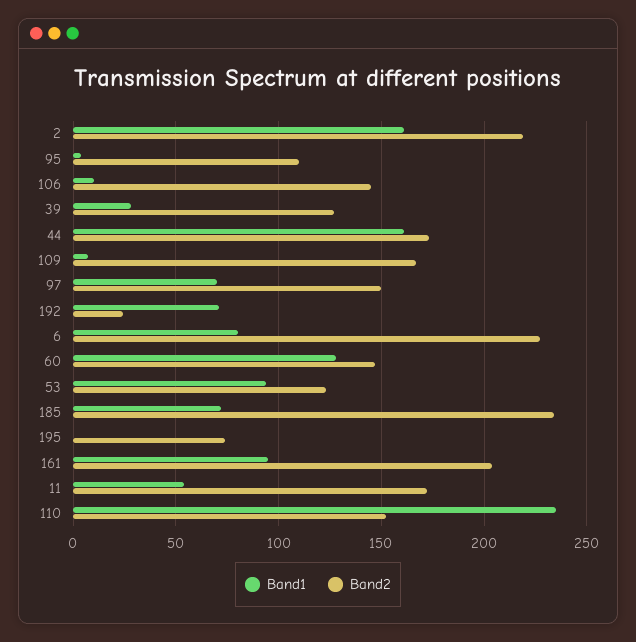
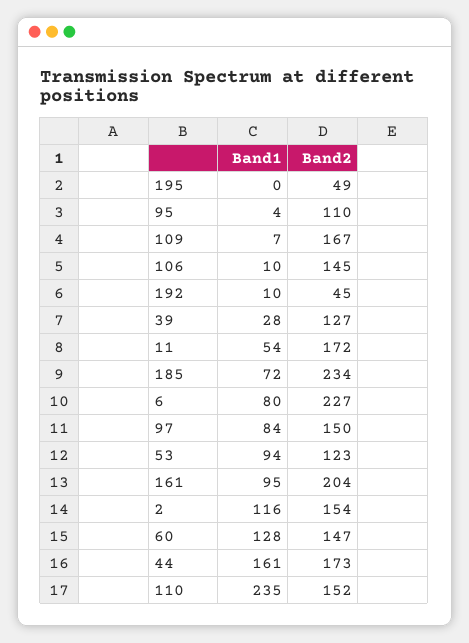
Band1, 2: 160 -> 116
Band2, 2: 220 -> 154
Band1, 97: 70 -> 84
Band1, 192: 70 -> 10
Band2, 192: 25 -> 45
Band2, 195: 75 -> 49

